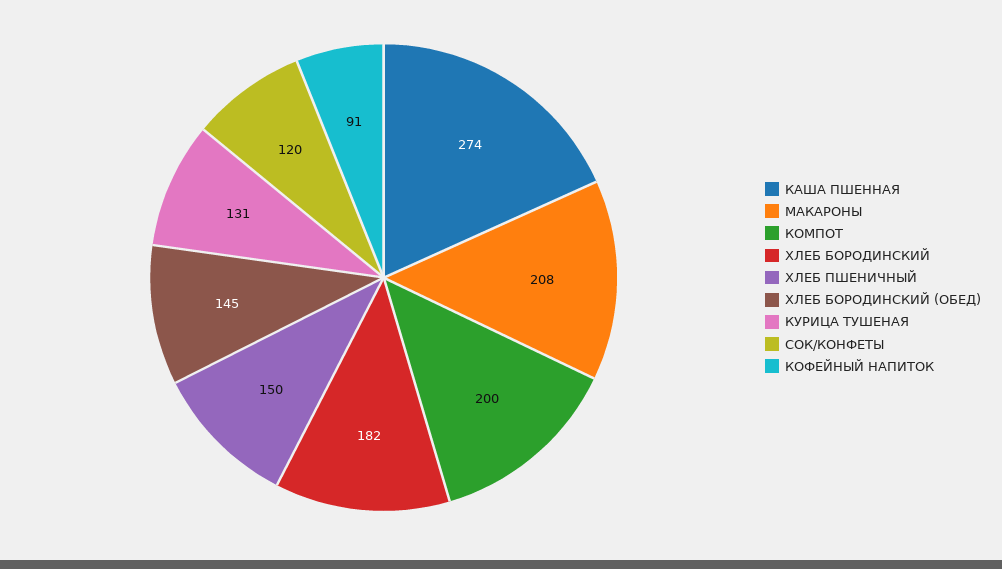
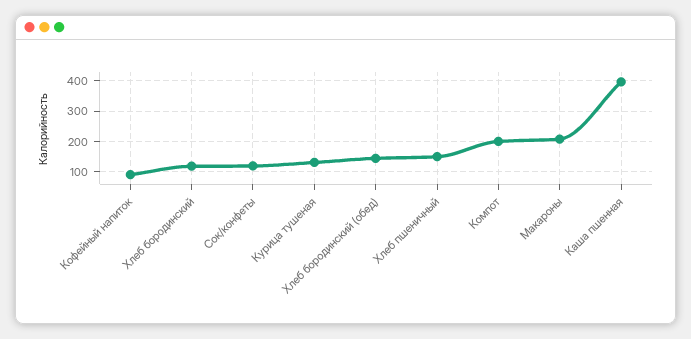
КАША ПШЕННАЯ: 274 -> 400
ХЛЕБ БОРОДИНСКИЙ: 182 -> 120

